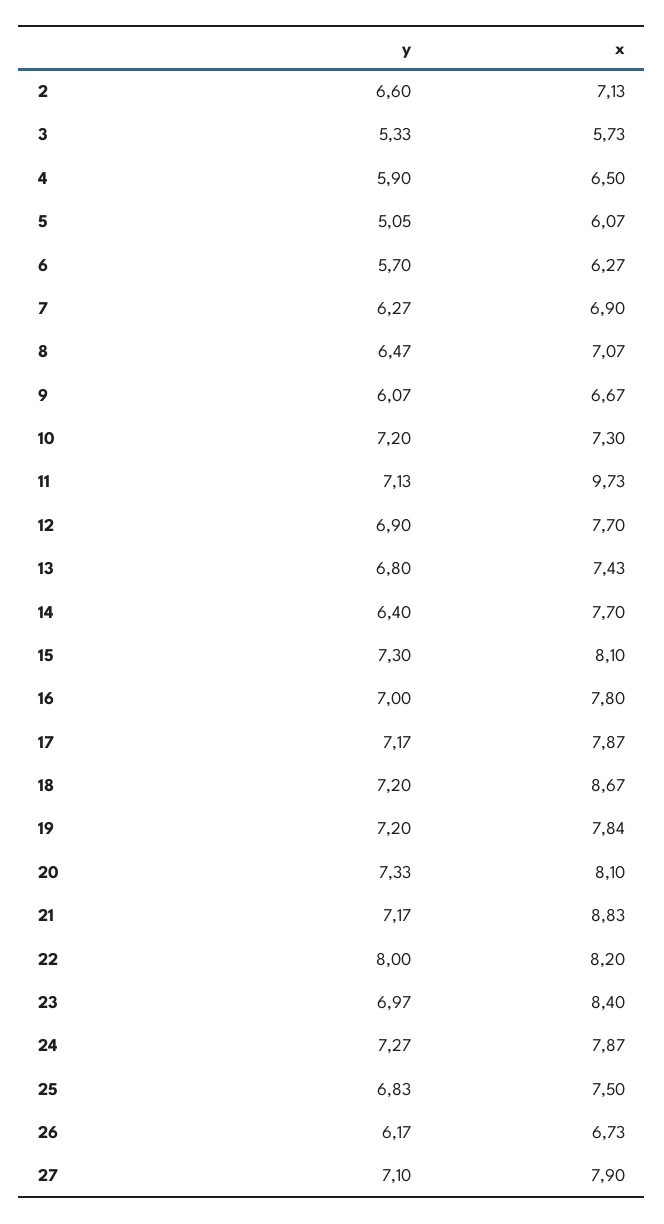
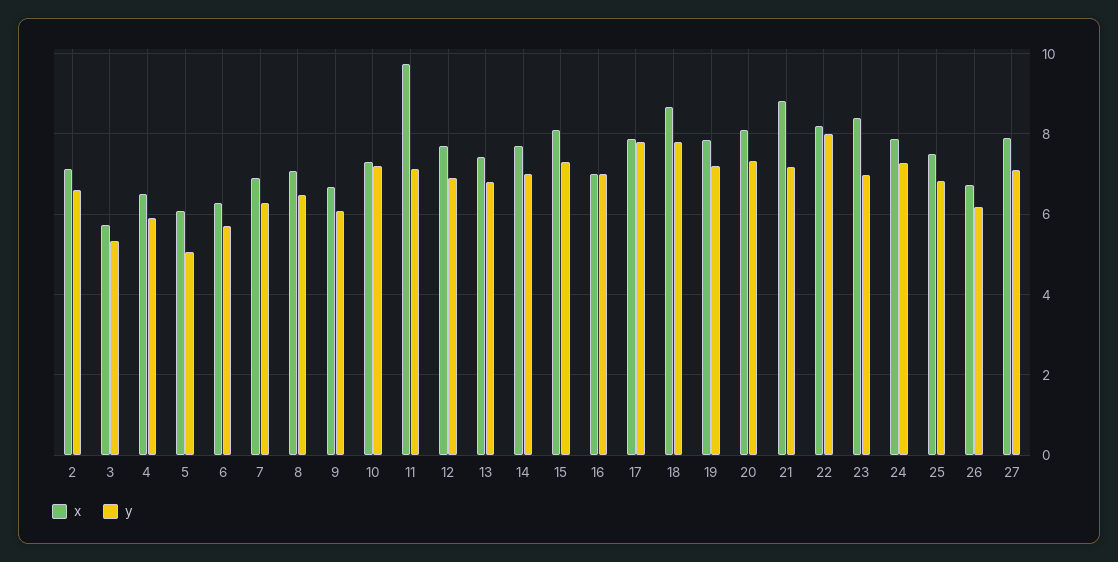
y, 14: 6.4 -> 7
x, 16: 7.8 -> 7
y, 17: 7.17 -> 7.8
y, 18: 7.2 -> 7.8

